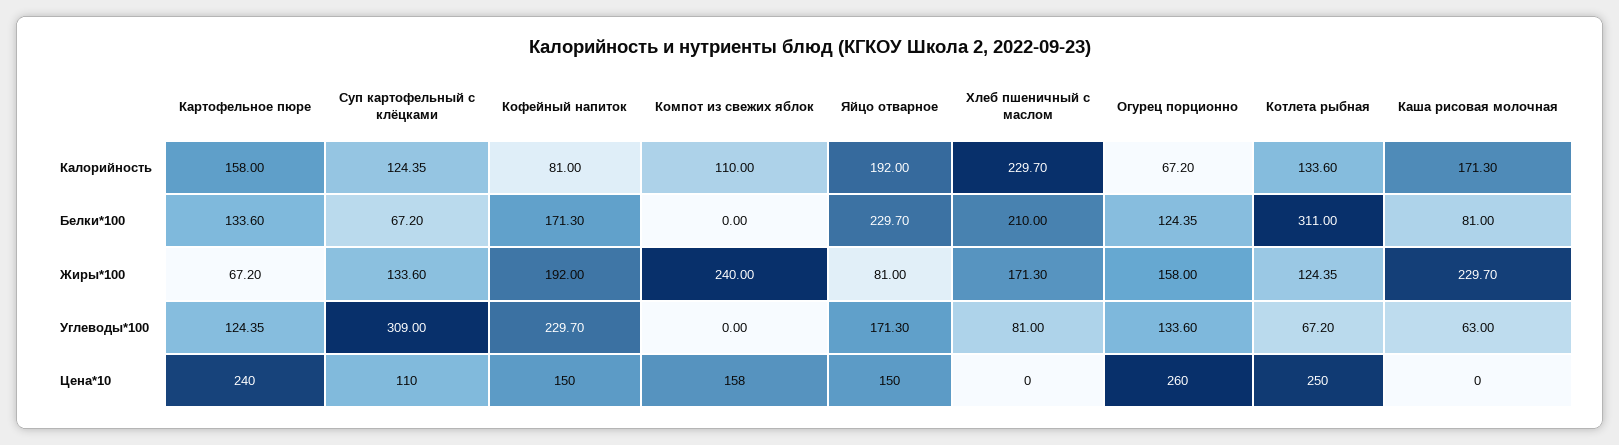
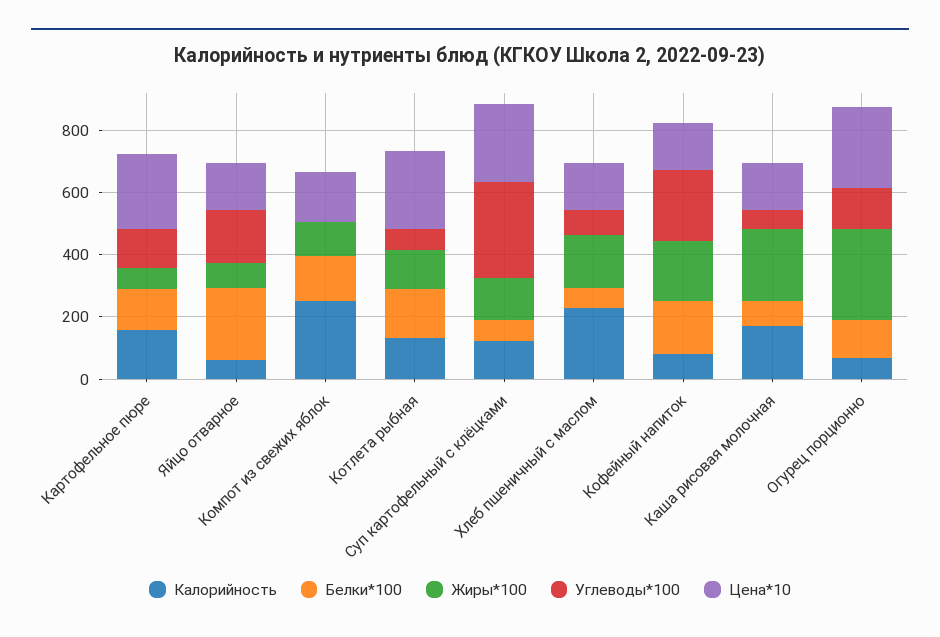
Калорийность, Компот из свежих яблок: 110 -> 250
Калорийность, Яйцо отварное: 192 -> 50
Белки*100, Компот из свежих яблок: 0 -> 150
Белки*100, Хлеб пшеничный с маслом: 210 -> 50
Белки*100, Котлета рыбная: 311 -> 150
Жиры*100, Компот из свежих яблок: 240 -> 100
Жиры*100, Огурец порционно: 158 -> 300
Цена*10, Суп картофельный с клёцками: 110 -> 250
Цена*10, Хлеб пшеничный с маслом: 0 -> 150
Цена*10, Каша рисовая молочная: 0 -> 150

